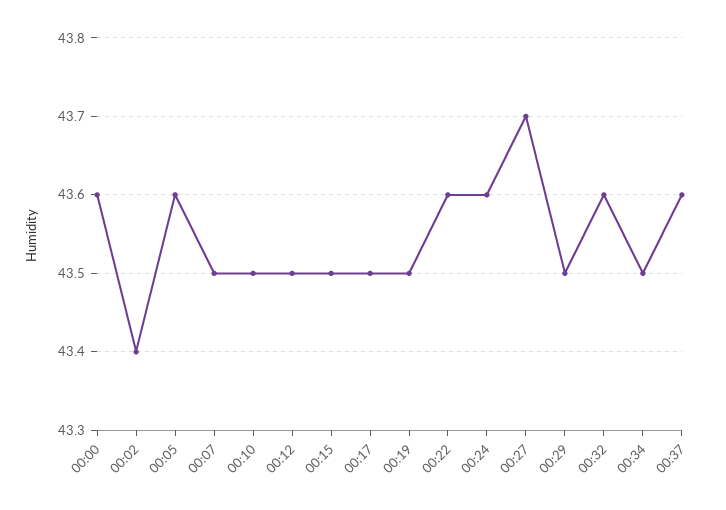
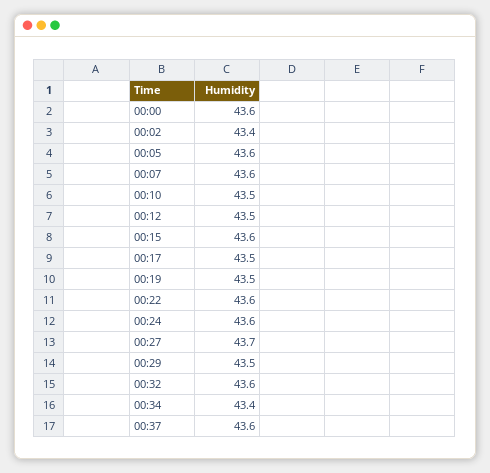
00:07: 43.5 -> 43.6
00:15: 43.5 -> 43.6
00:34: 43.5 -> 43.4

